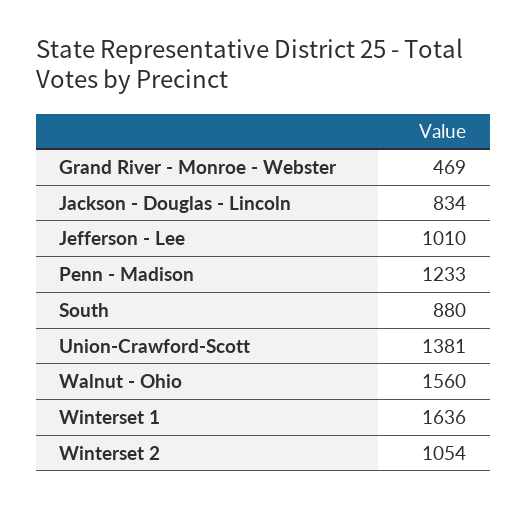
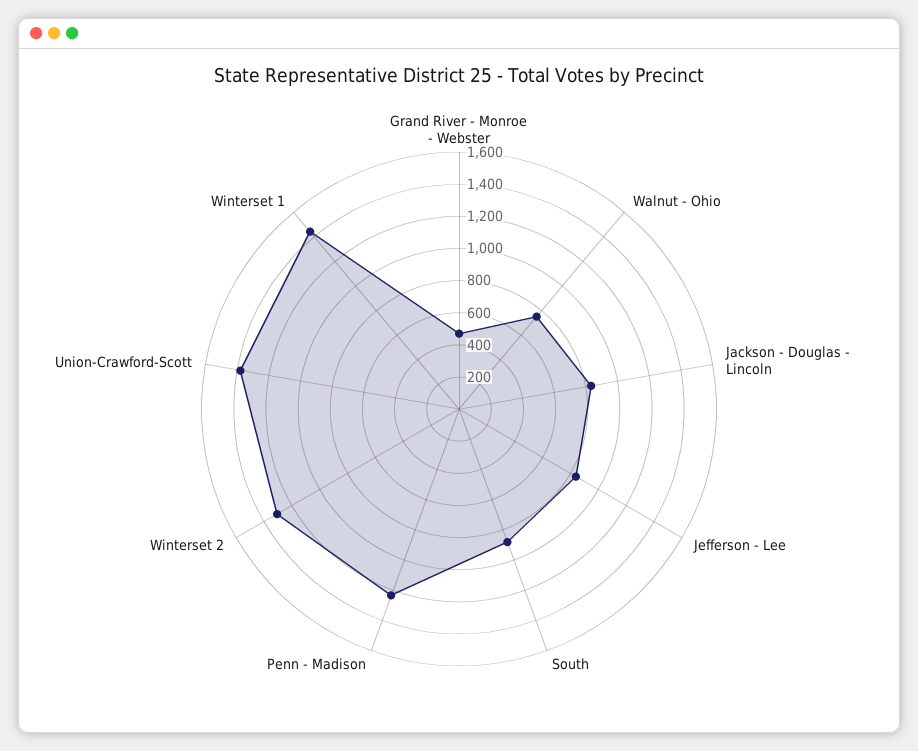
Jefferson - Lee: 1010 -> 850
Walnut - Ohio: 1560 -> 750
Winterset 1: 1636 -> 1450
Winterset 2: 1054 -> 1300

